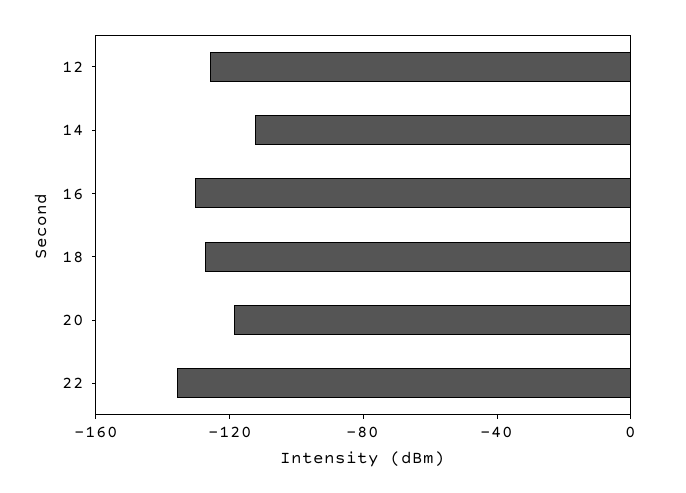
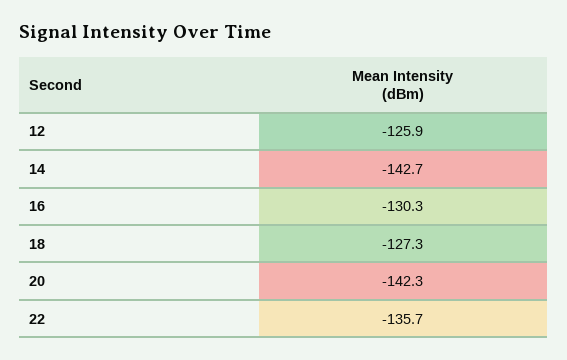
14: -110 -> -142.7
20: -120 -> -142.3

